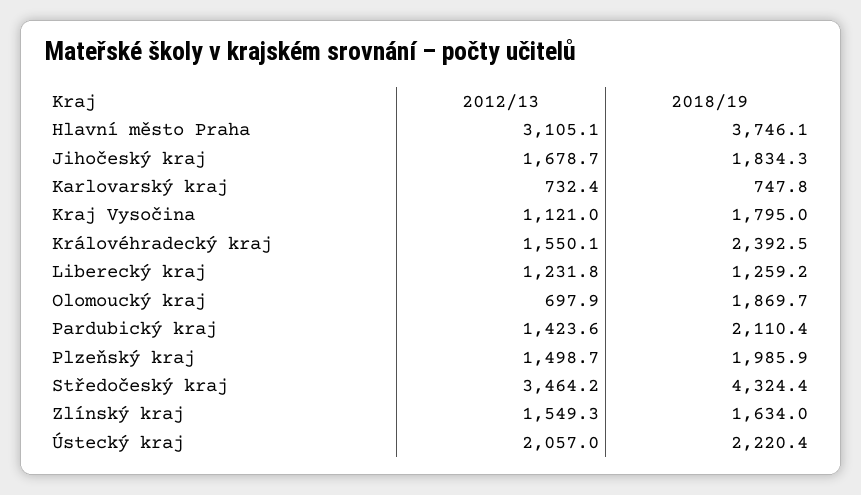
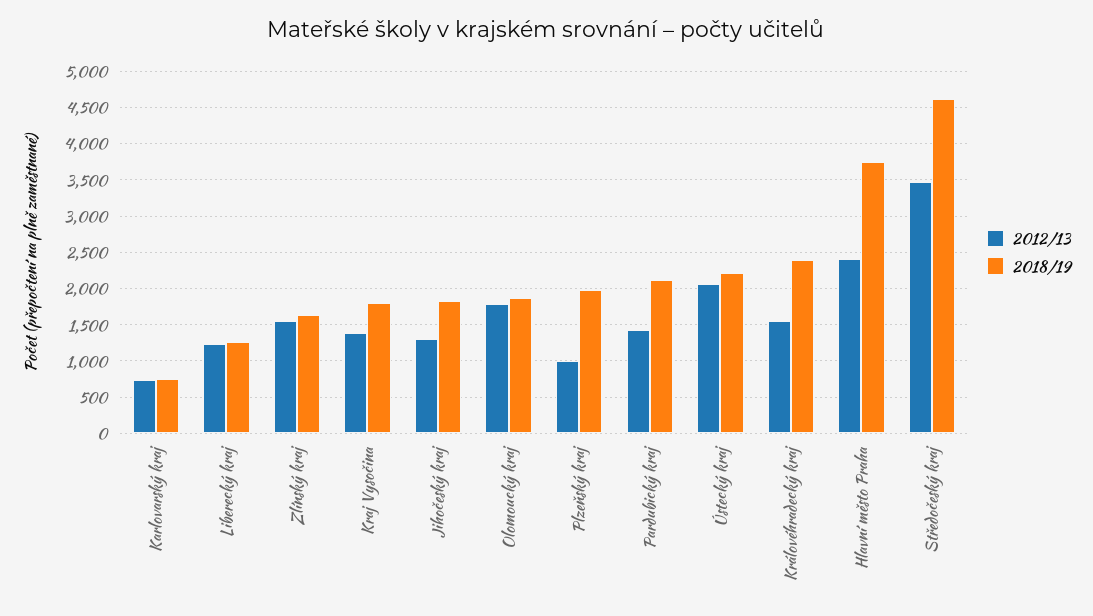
2012/13, Hlavní město Praha: 3105.1 -> 2400
2012/13, Jihočeský kraj: 1678.7 -> 1300
2012/13, Kraj Vysočina: 1121 -> 1400
2012/13, Olomoucký kraj: 697.9 -> 1800
2012/13, Plzeňský kraj: 1498.7 -> 1000
2018/19, Středočeský kraj: 4324.4 -> 4600

